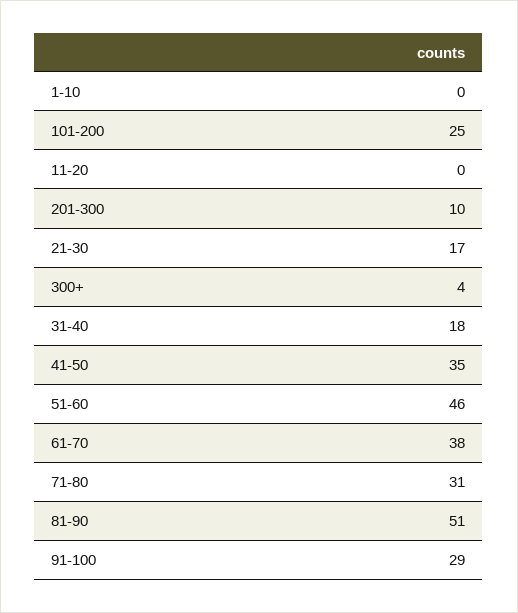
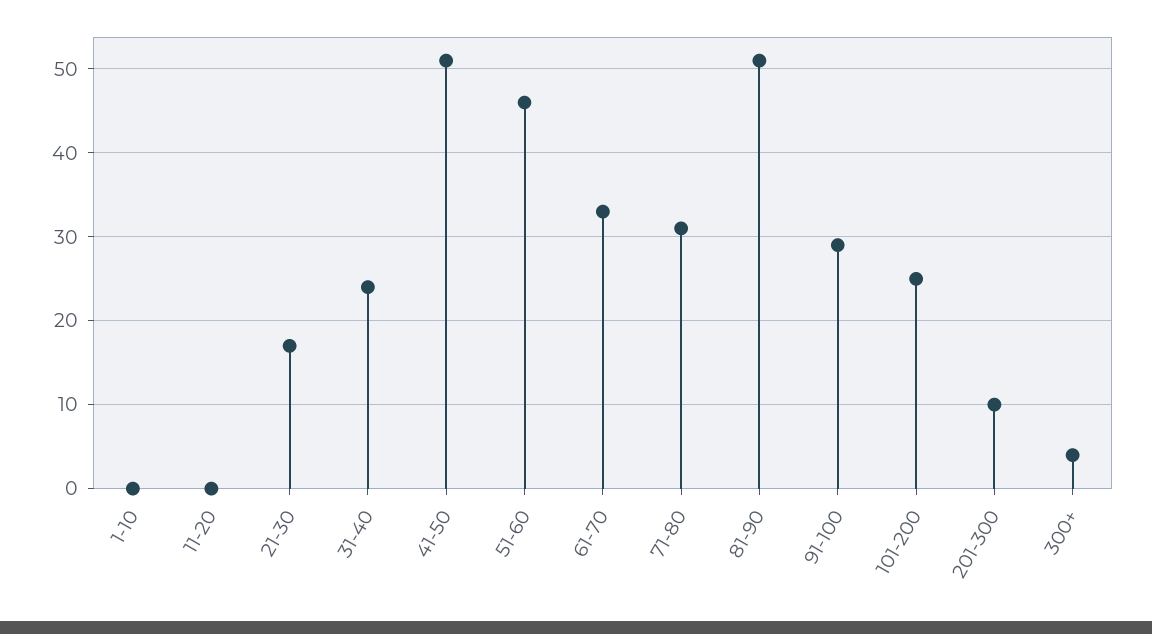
31-40: 18 -> 24
41-50: 35 -> 51
61-70: 38 -> 33

